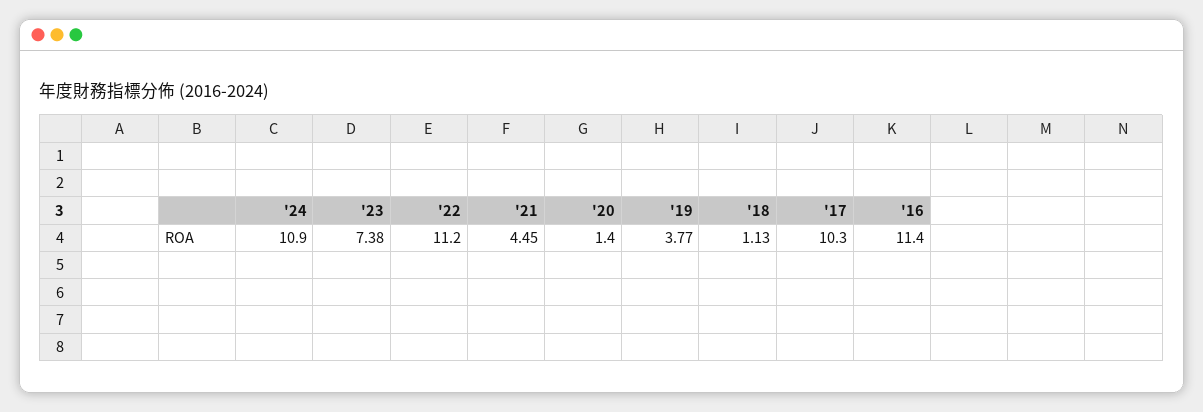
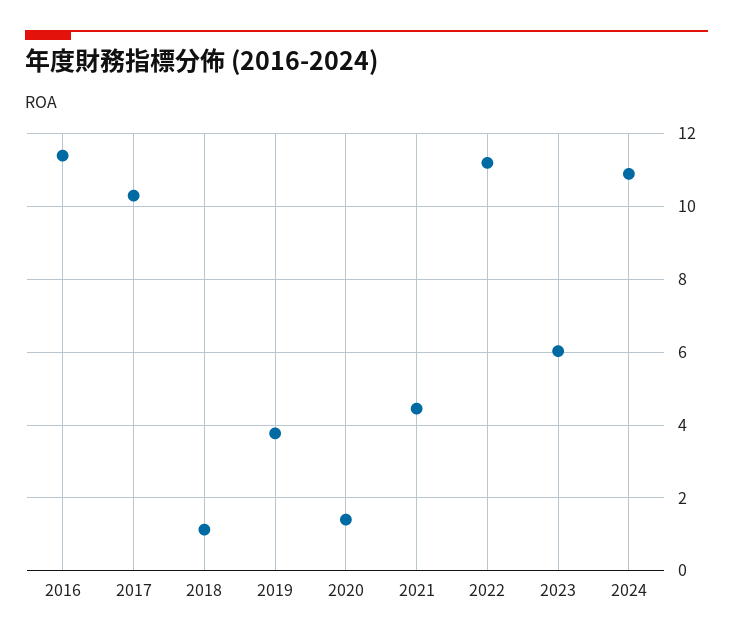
'23: 7.38 -> 6

